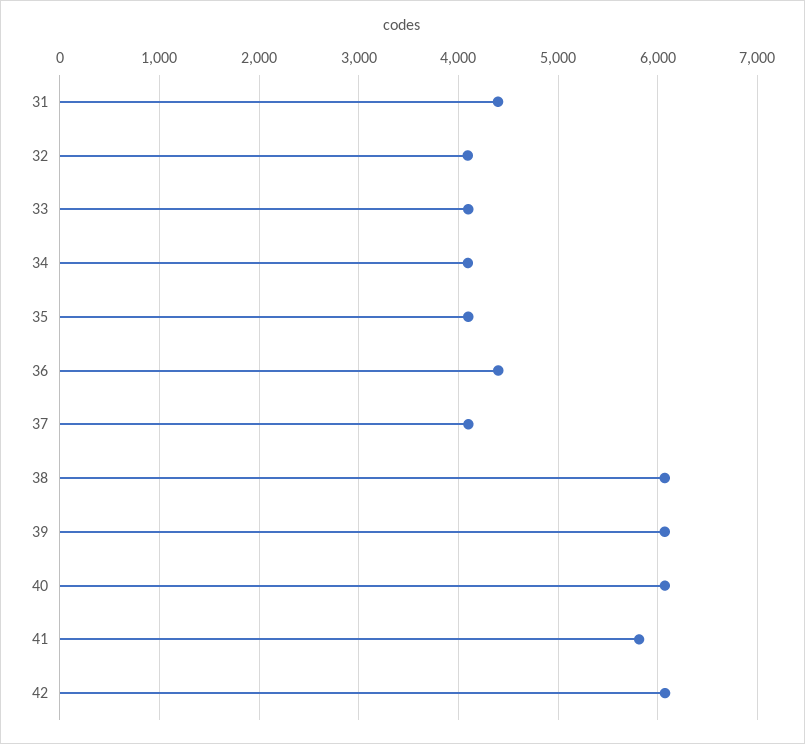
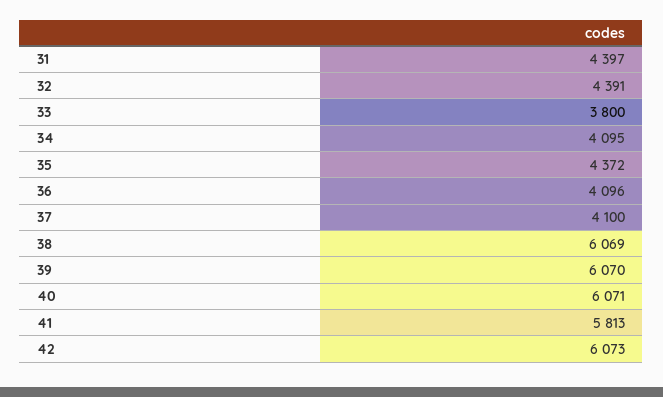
32: 4100 -> 4391
33: 4100 -> 3800
35: 4100 -> 4372
36: 4400 -> 4096

